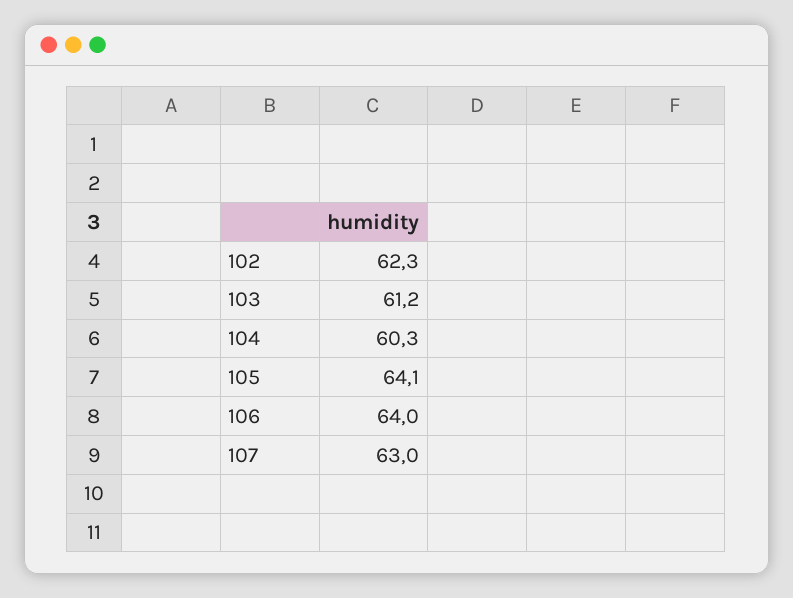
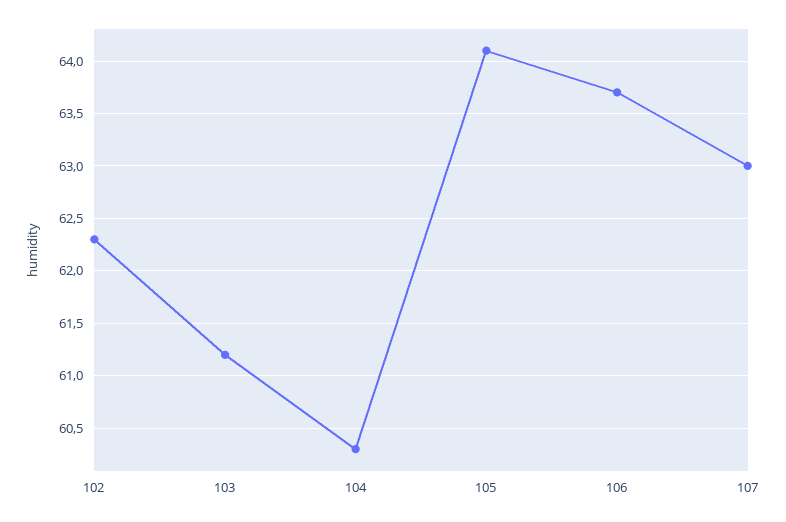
106: 64 -> 63.7

